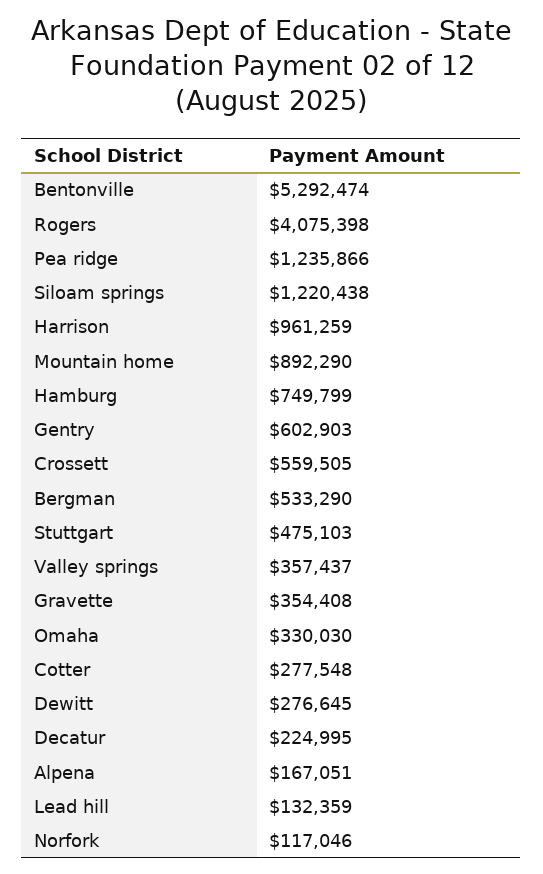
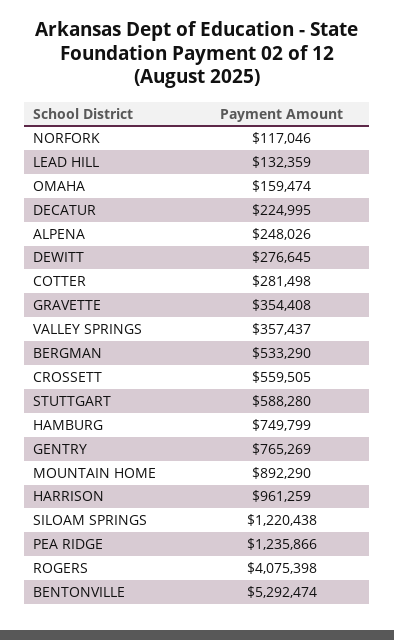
Gentry: 602903 -> 765269
Stuttgart: 475103 -> 588280
Omaha: 330030 -> 159474
Cotter: 277548 -> 281498
Alpena: 167051 -> 248026

